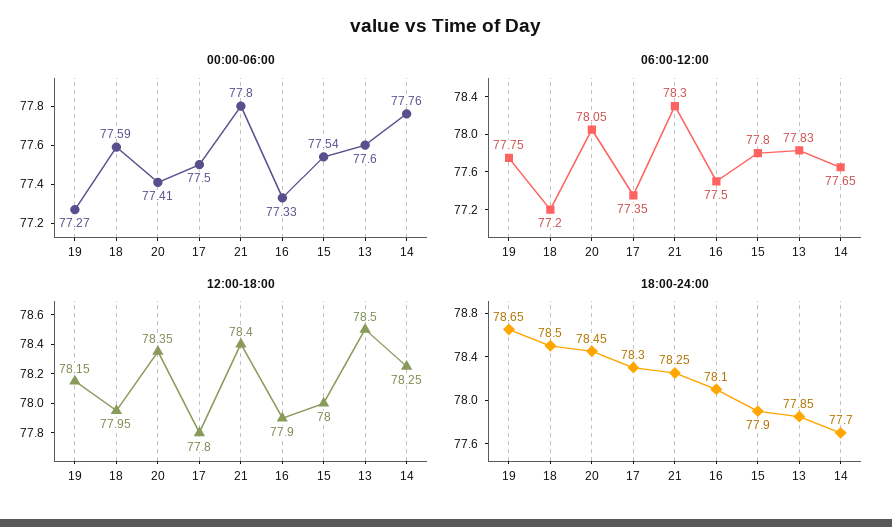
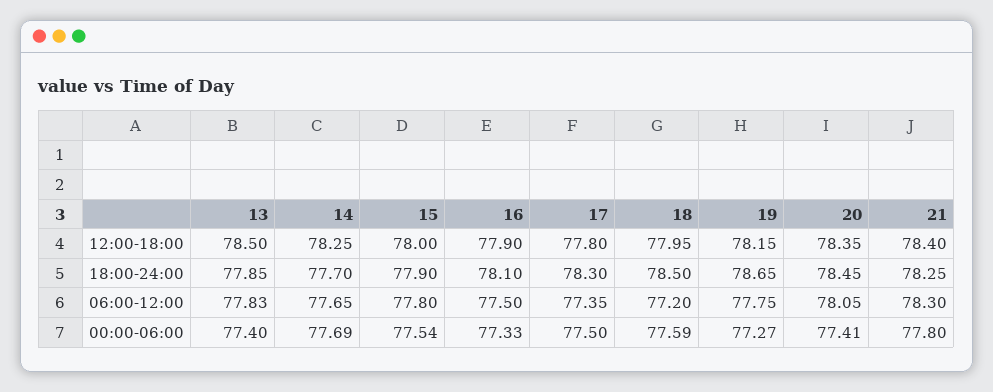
00:00-06:00, 13: 77.6 -> 77.4
00:00-06:00, 14: 77.76 -> 77.69

